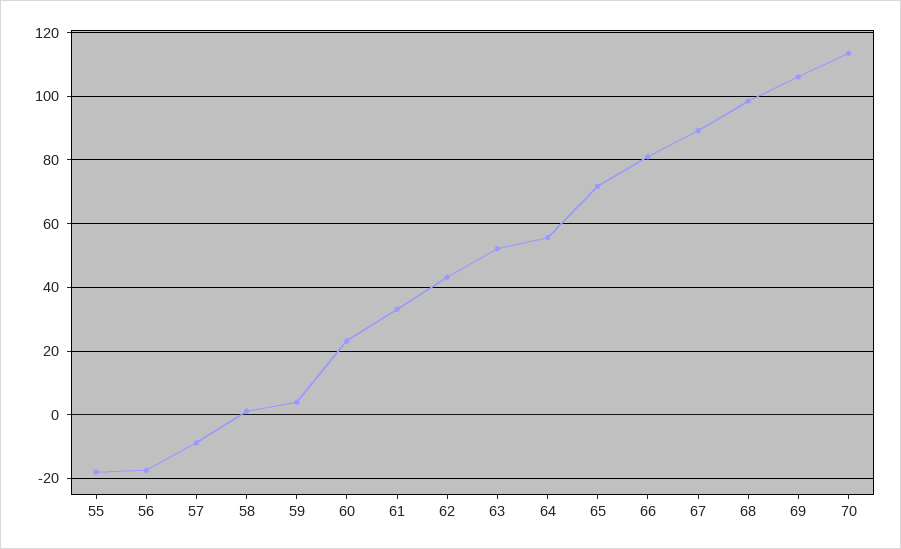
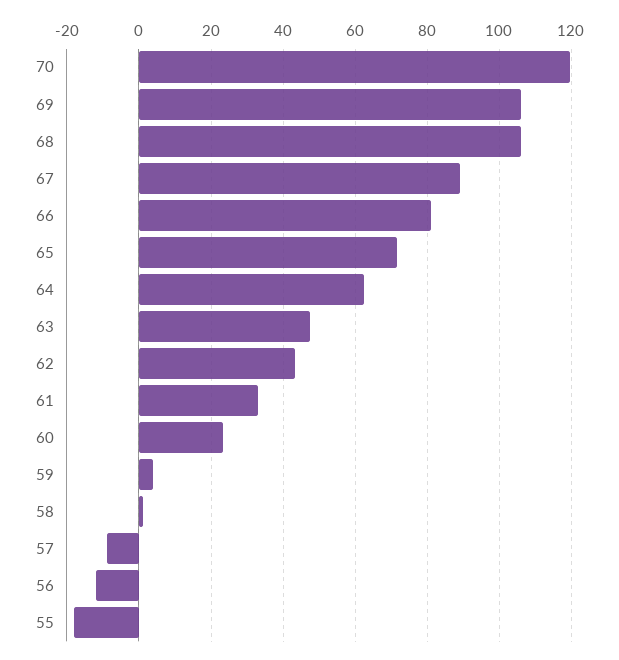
56: -18 -> -12
63: 52 -> 48
64: 56 -> 62
68: 98 -> 106
70: 114 -> 120

